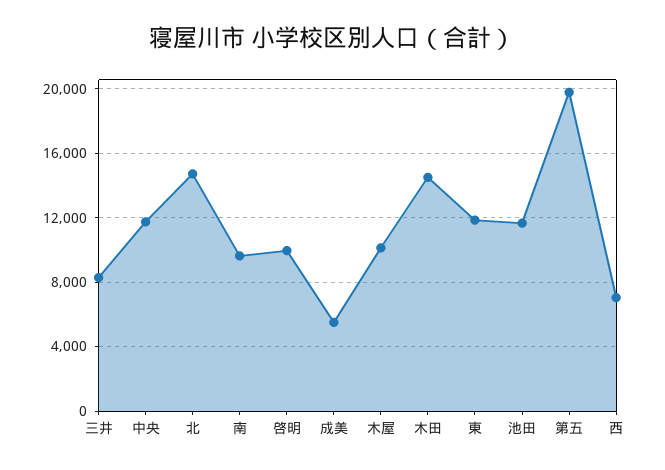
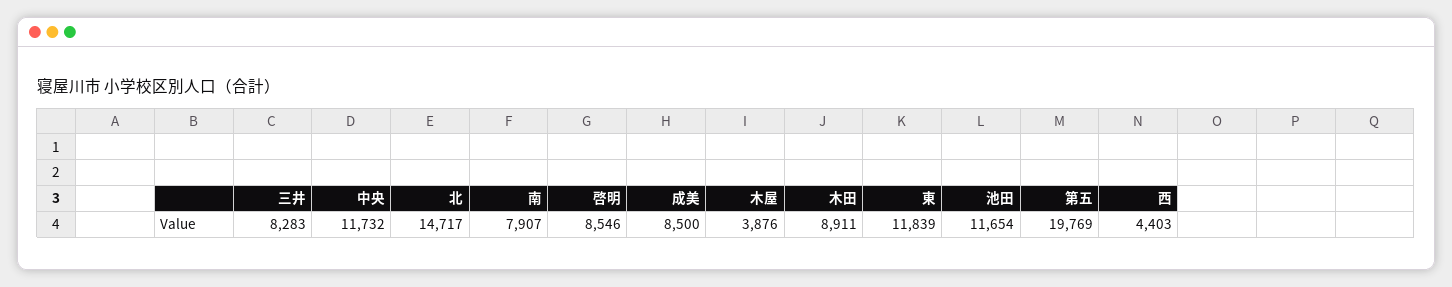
南: 9500 -> 7907
啓明: 10000 -> 8546
成美: 5500 -> 8500
木屋: 10000 -> 3876
木田: 14500 -> 8911
西: 7000 -> 4403

